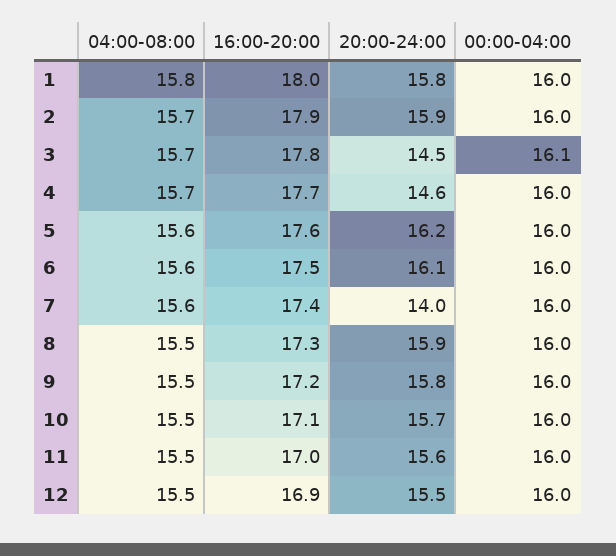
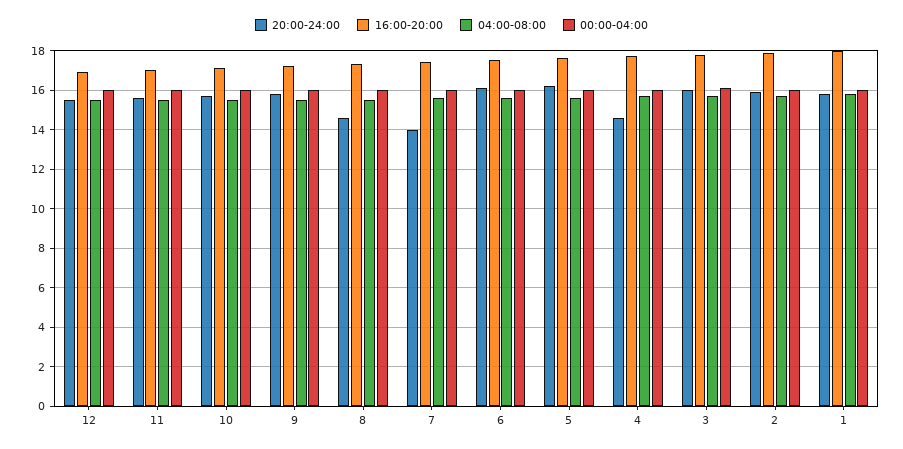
20:00-24:00, 3: 14.5 -> 16
20:00-24:00, 8: 15.9 -> 14.5

